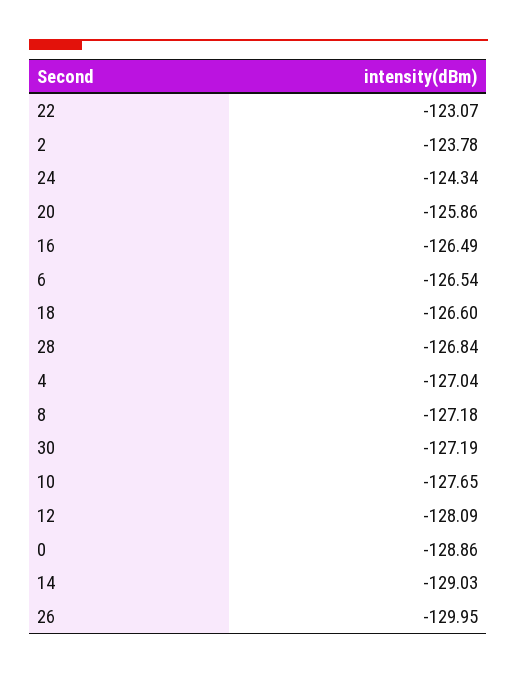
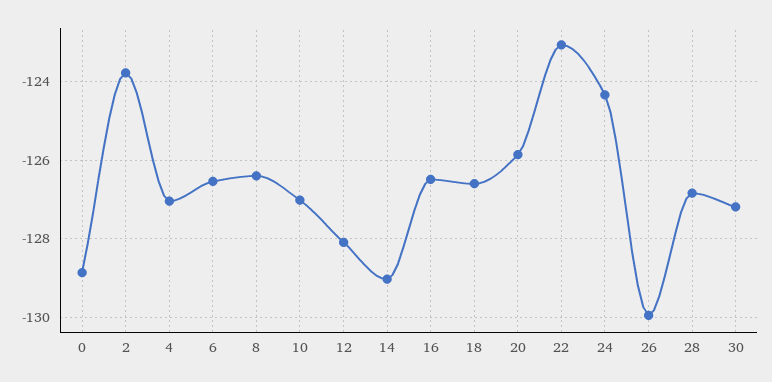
8: -127.18 -> -126.4
10: -127.65 -> -127

